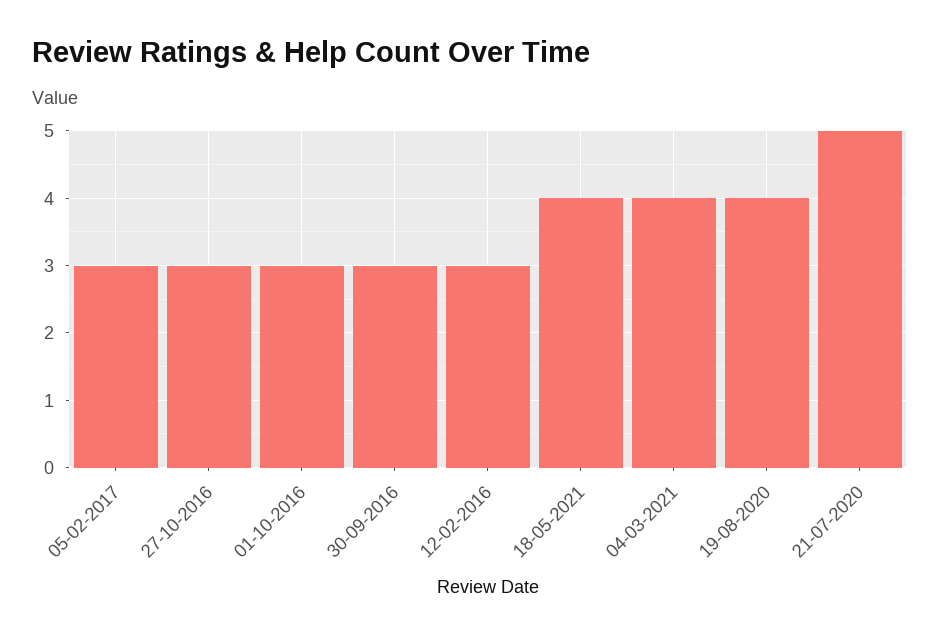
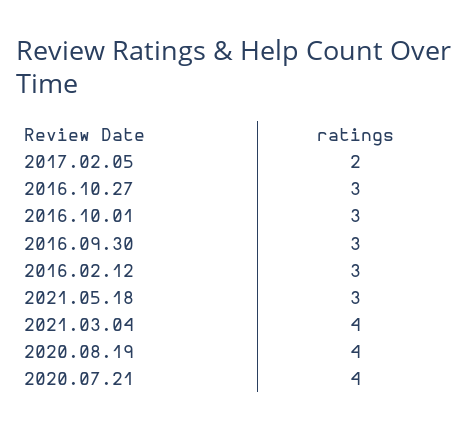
05-02-2017: 3 -> 2
18-05-2021: 4 -> 3
21-07-2020: 5 -> 4

